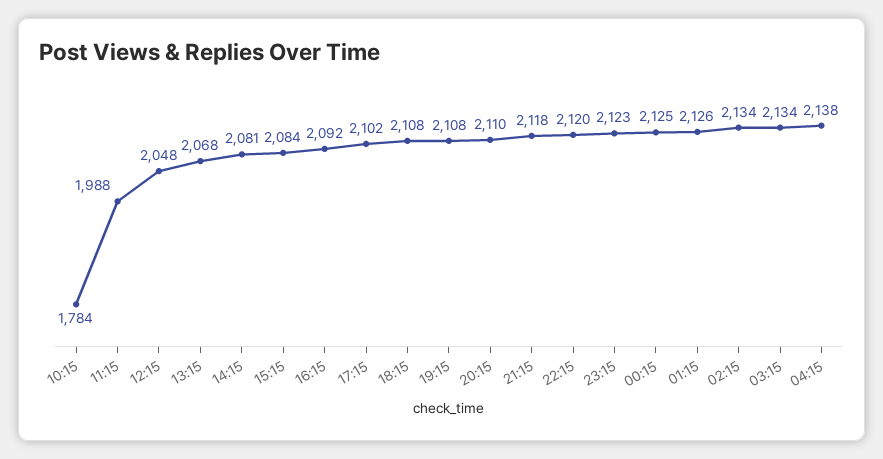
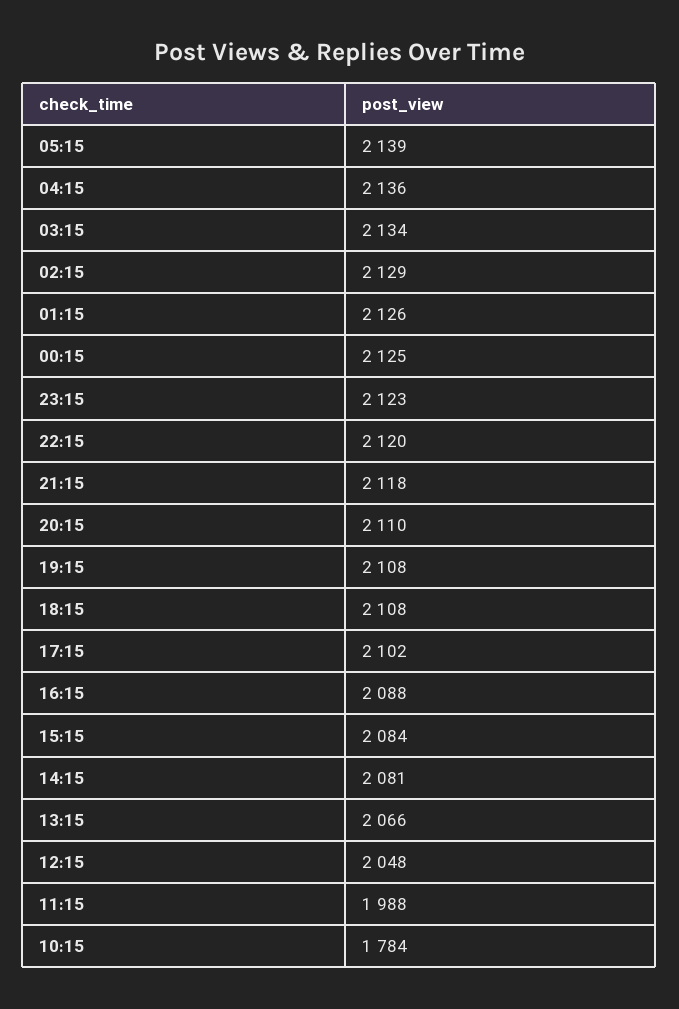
13:15: 2068 -> 2066
16:15: 2092 -> 2088
02:15: 2134 -> 2129
04:15: 2138 -> 2136
05:15: none -> 2139

